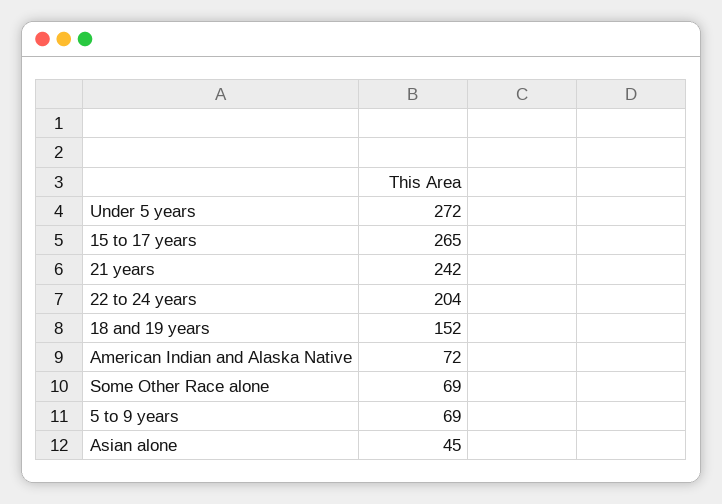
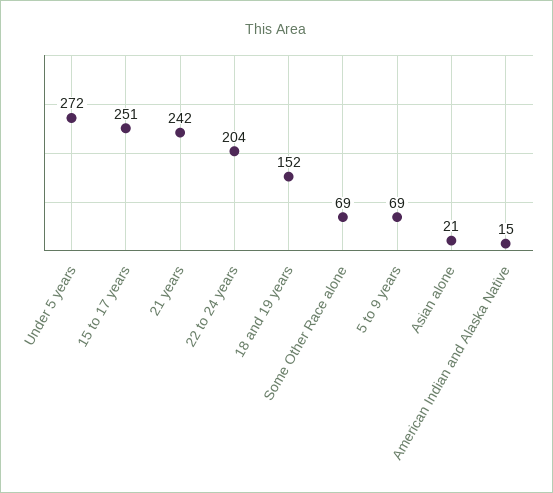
15 to 17 years: 265 -> 251
American Indian and Alaska Native: 72 -> 15
Asian alone: 45 -> 21

